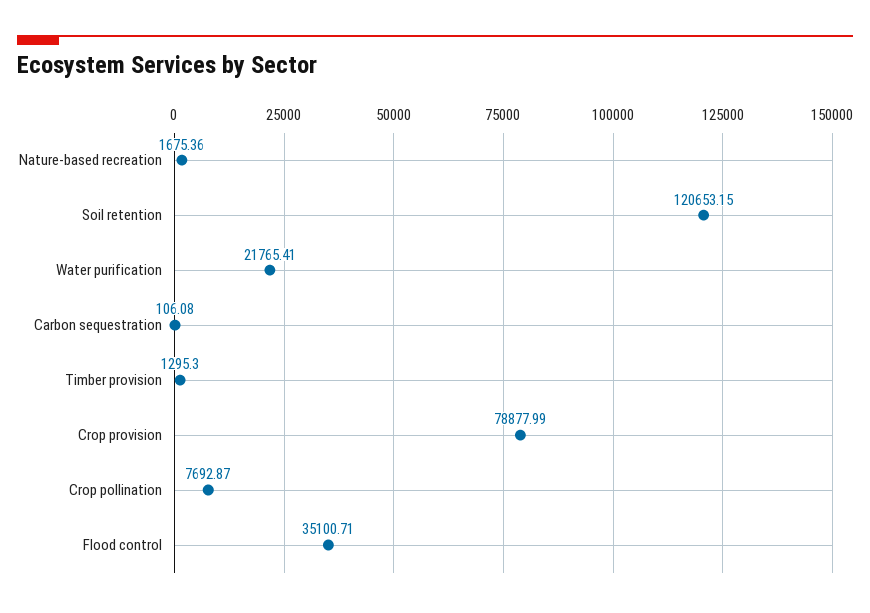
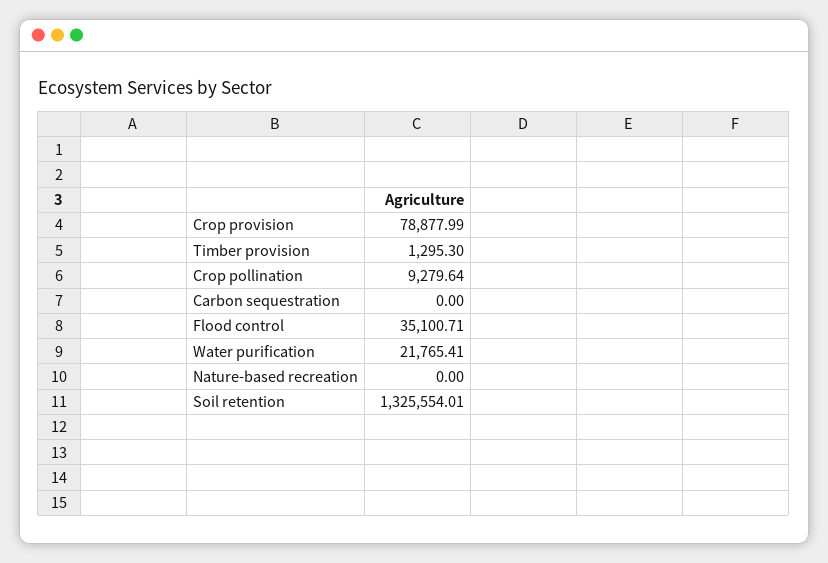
Nature-based recreation: 1675.36 -> 0
Soil retention: 120653.15 -> 1325554.01
Carbon sequestration: 106.08 -> 0
Crop pollination: 7692.87 -> 9279.64

